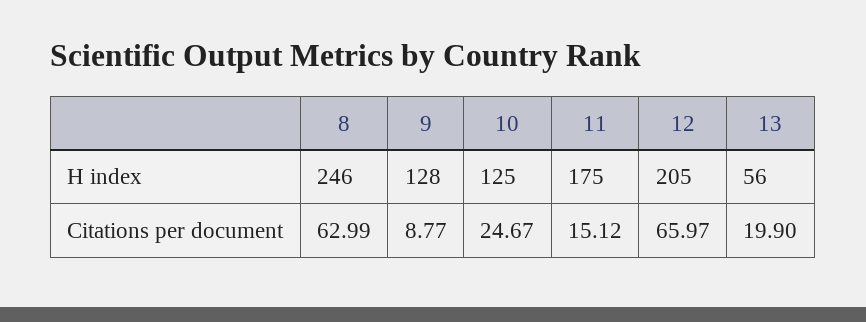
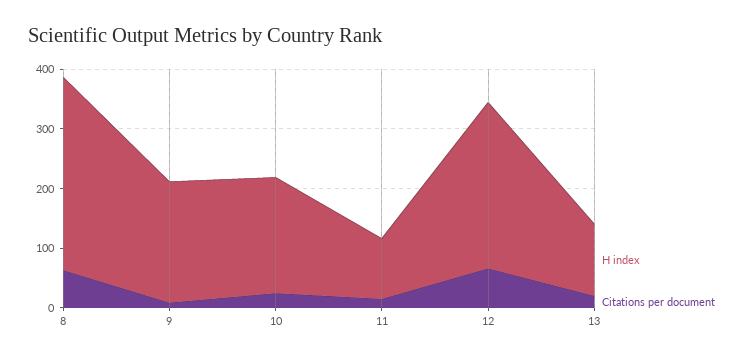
H index, 8: 246 -> 320
H index, 9: 128 -> 200
H index, 10: 125 -> 200
H index, 11: 175 -> 100
H index, 12: 205 -> 280
H index, 13: 56 -> 120

